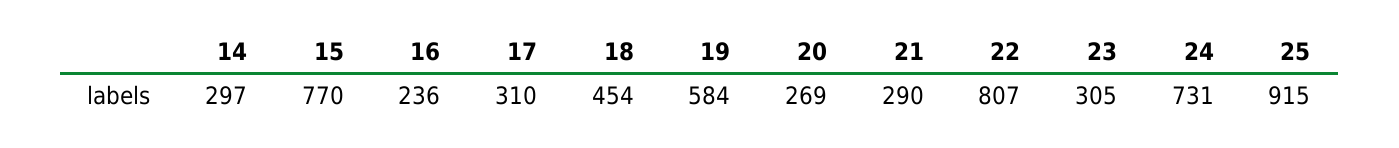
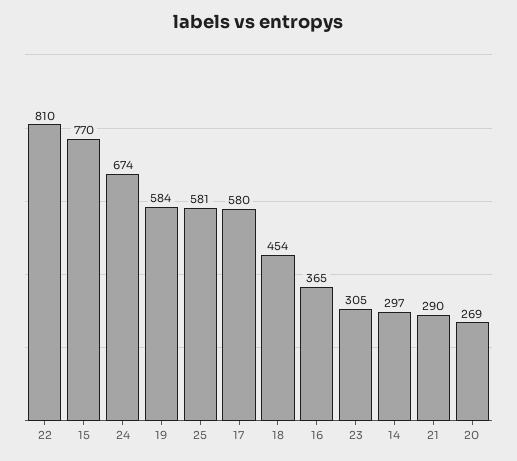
16: 236 -> 365
17: 310 -> 580
22: 807 -> 810
24: 731 -> 674
25: 915 -> 581

